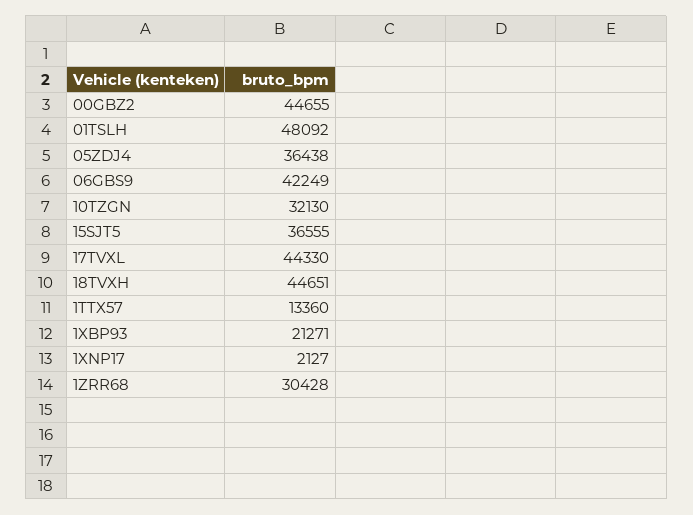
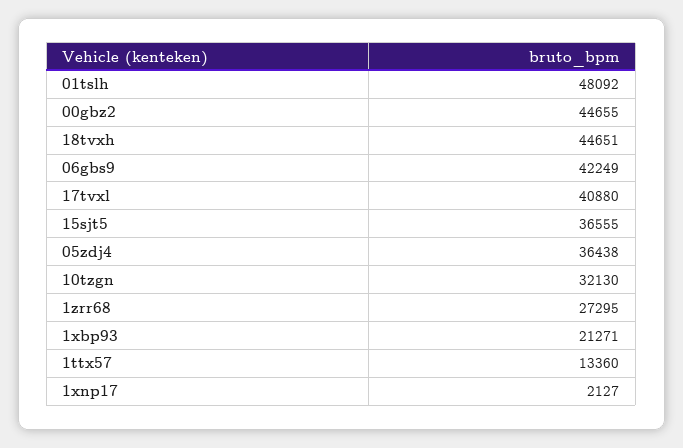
17TVXL: 44330 -> 40880
1ZRR68: 30428 -> 27295

